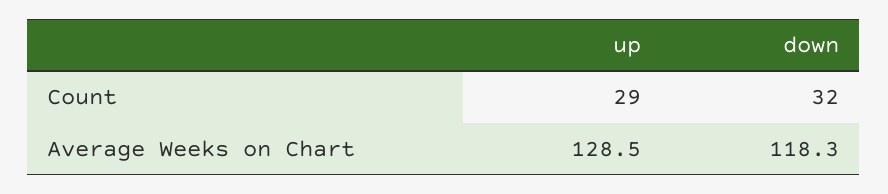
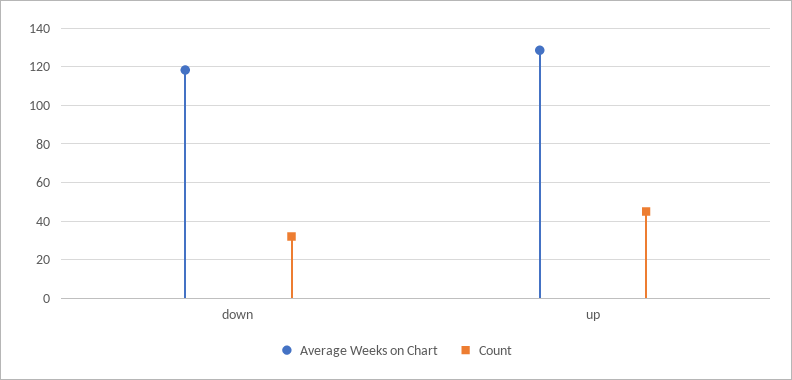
Count, up: 29 -> 45

